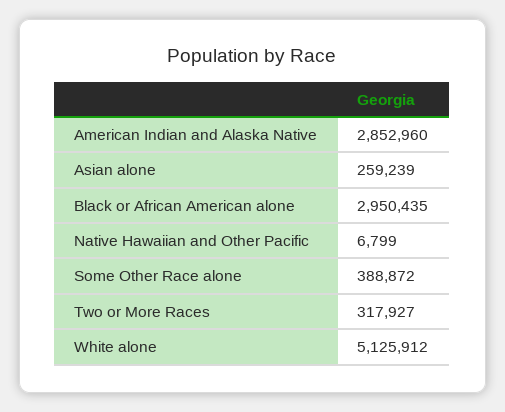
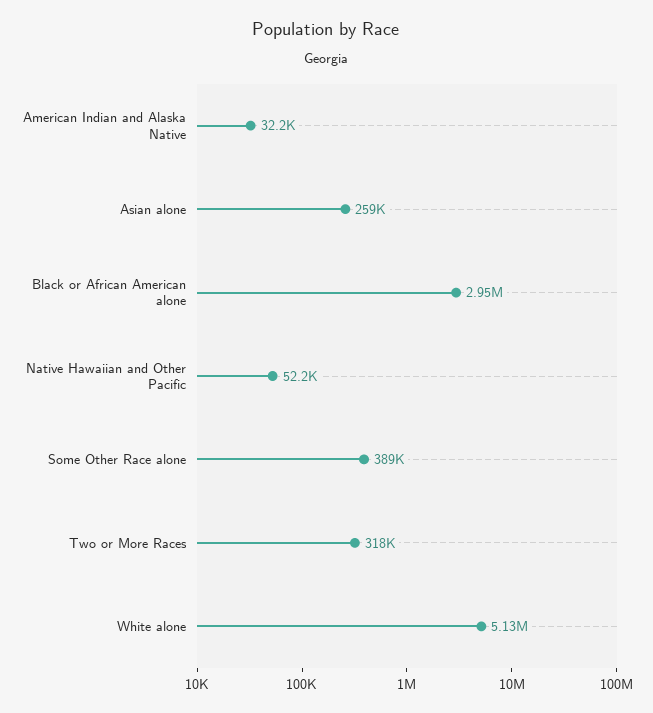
American Indian and Alaska Native: 2852960 -> 32200
Native Hawaiian and Other Pacific: 6799 -> 52200

